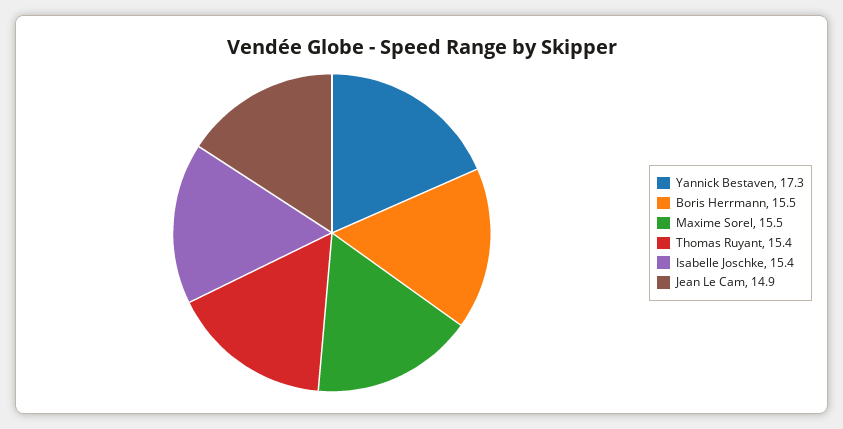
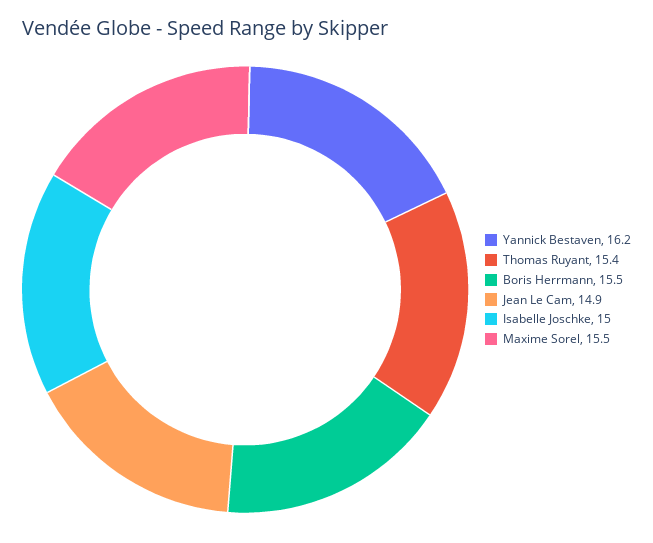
Yannick Bestaven: 17.3 -> 16.2
Isabelle Joschke: 15.4 -> 15

